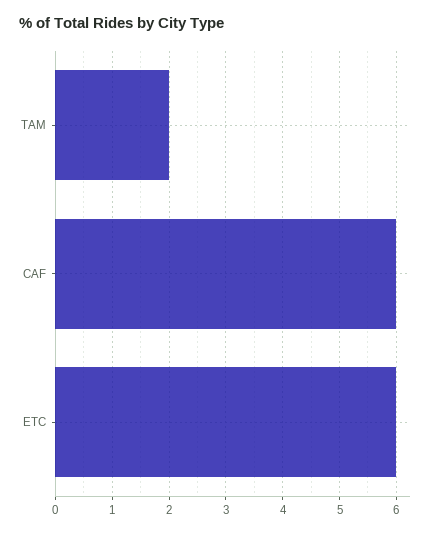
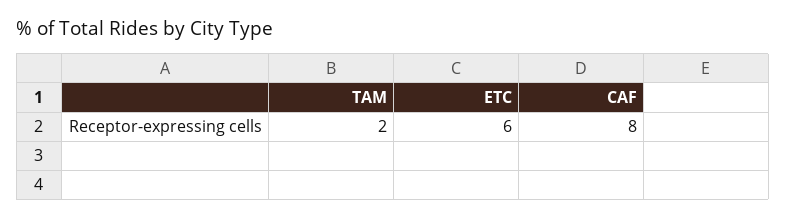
CAF: 6 -> 8

